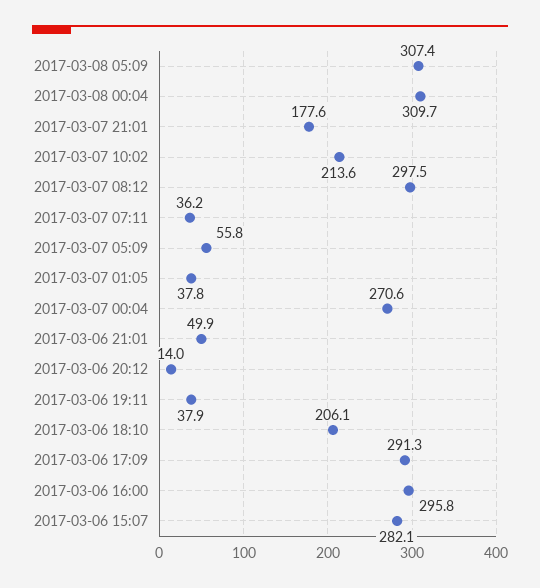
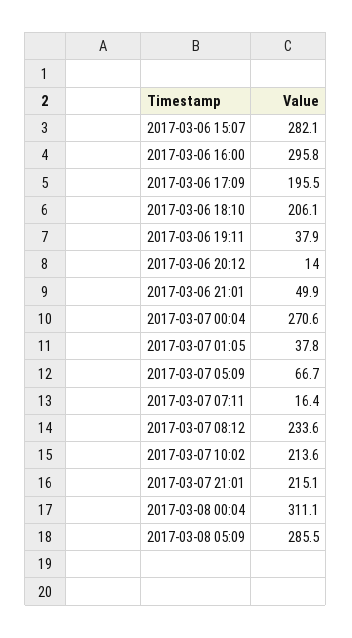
2017-03-08 05:09: 307.4 -> 285.5
2017-03-08 00:04: 309.7 -> 311.1
2017-03-07 21:01: 177.6 -> 215.1
2017-03-07 08:12: 297.5 -> 233.6
2017-03-07 07:11: 36.2 -> 16.4
2017-03-07 05:09: 55.8 -> 66.7
2017-03-06 17:09: 291.3 -> 195.5

